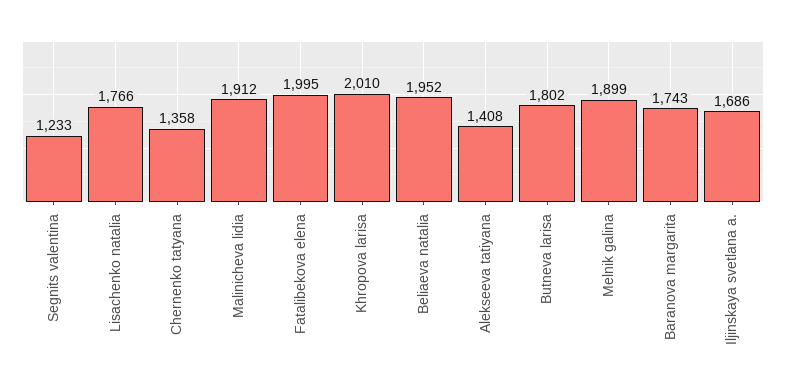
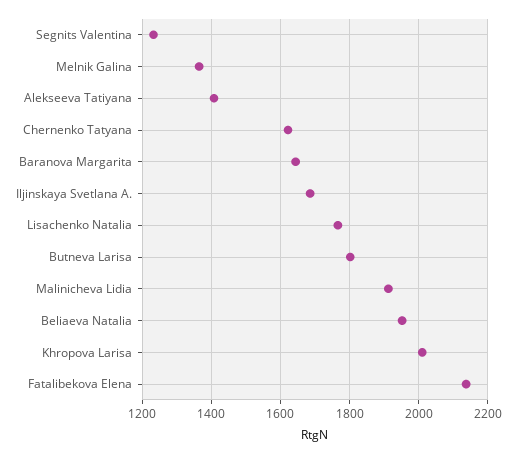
Chernenko tatyana: 1358 -> 1620
Fatalibekova elena: 1995 -> 2140
Melnik galina: 1899 -> 1360
Baranova margarita: 1743 -> 1640

